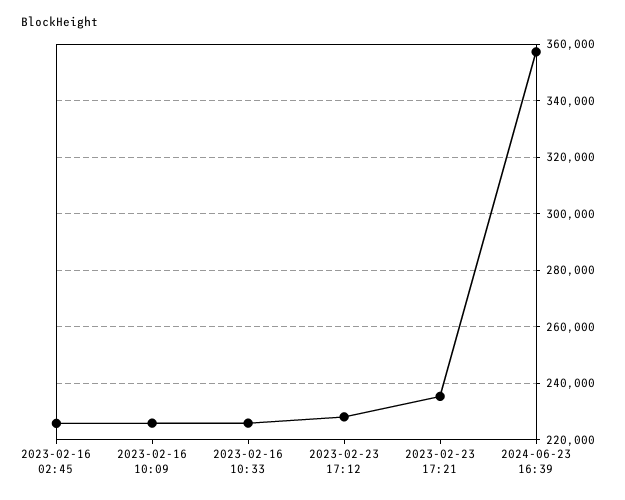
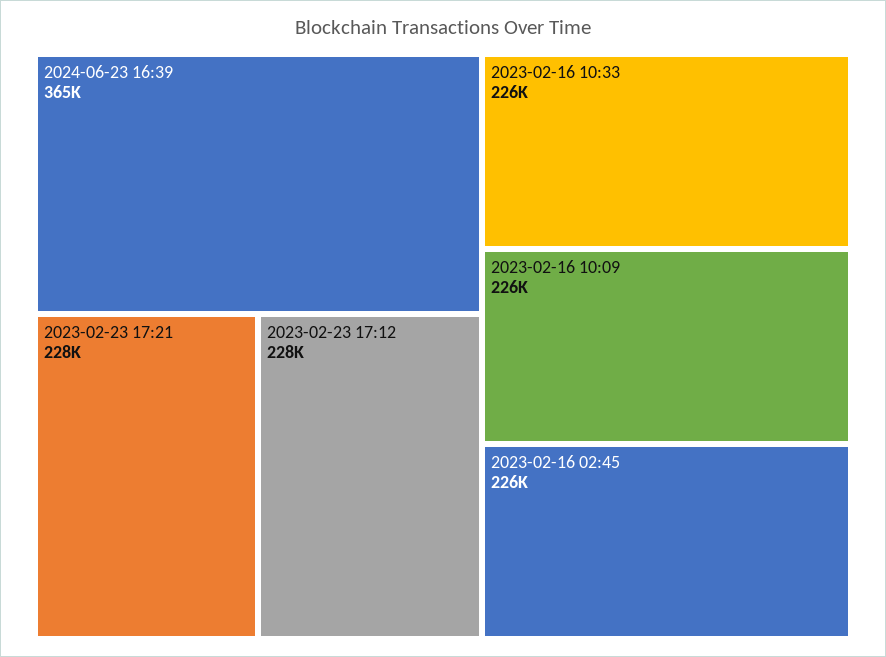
2023-02-23 17:21: 235000 -> 228000
2024-06-23 16:39: 357500 -> 365000

